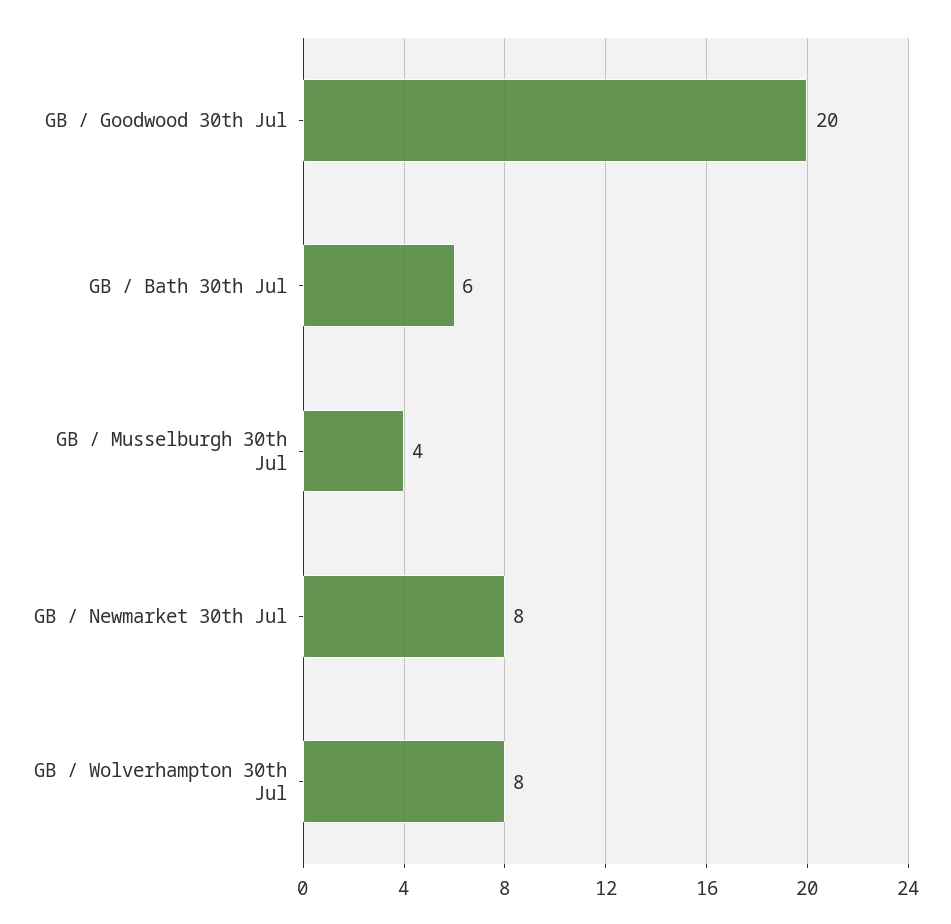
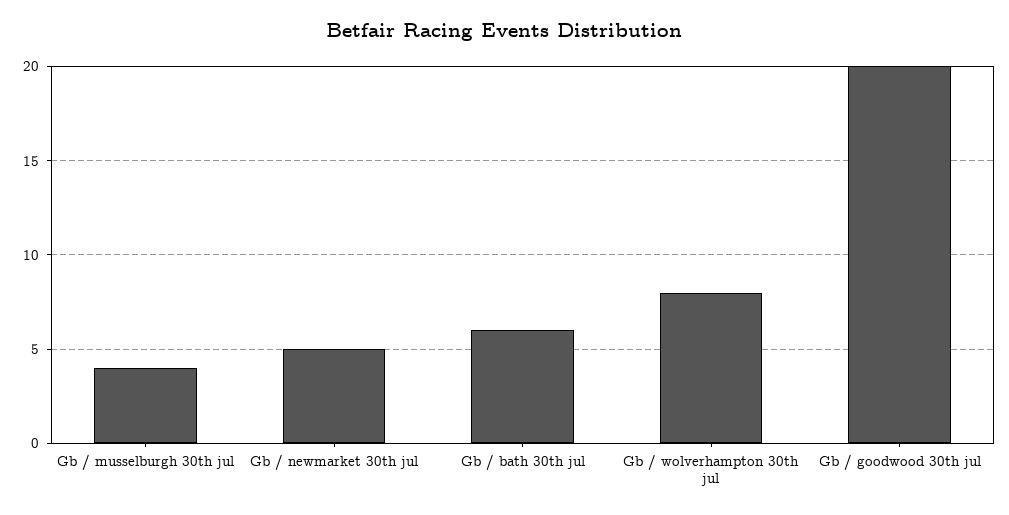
GB / Newmarket 30th Jul: 8 -> 5

